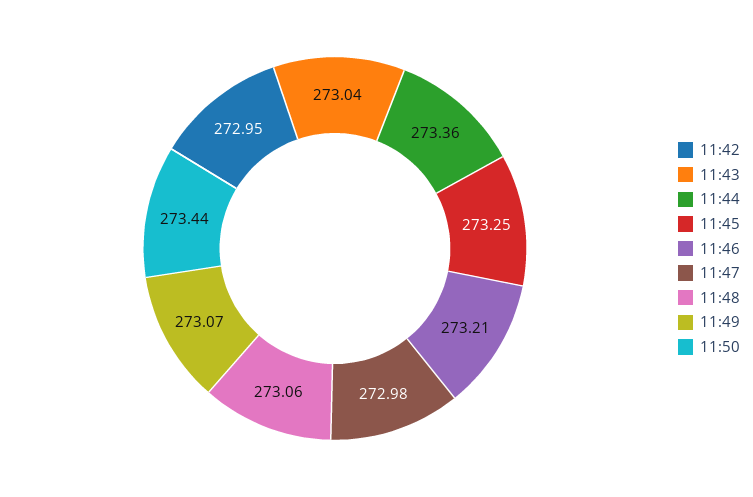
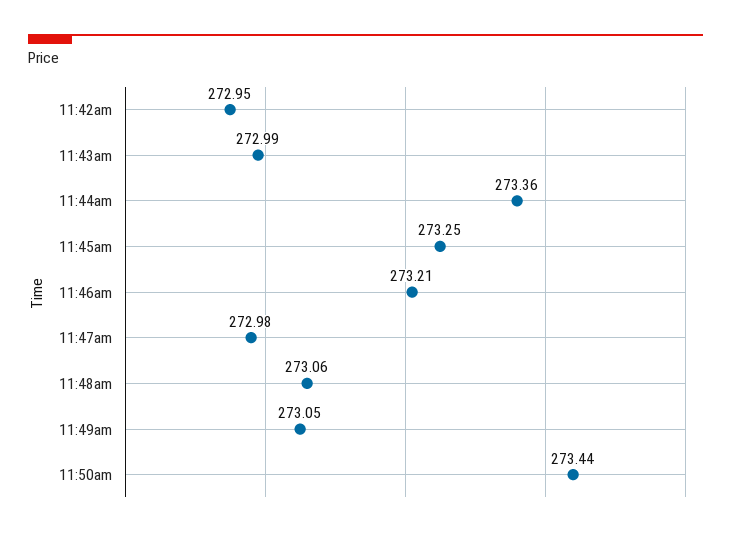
11:43: 273.04 -> 272.99
11:49: 273.07 -> 273.05

